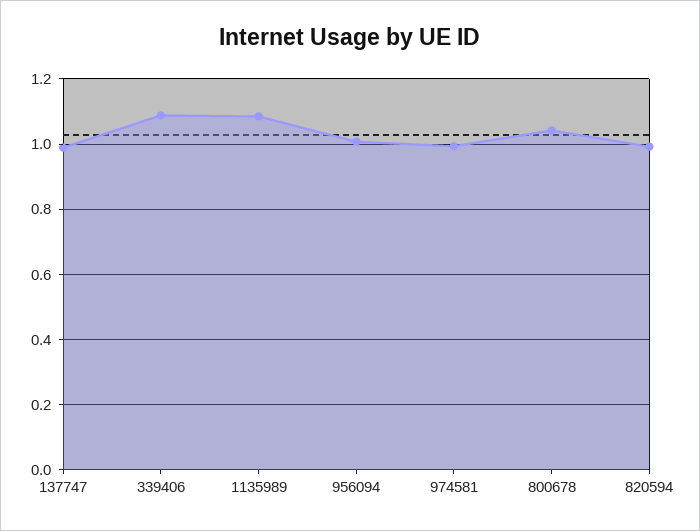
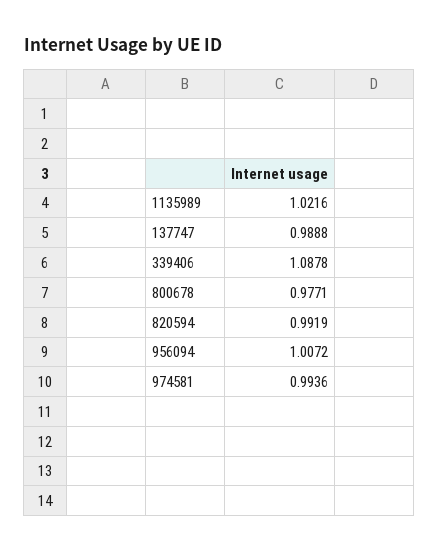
1135989: 1.08 -> 1.0216
800678: 1.04 -> 0.9771

